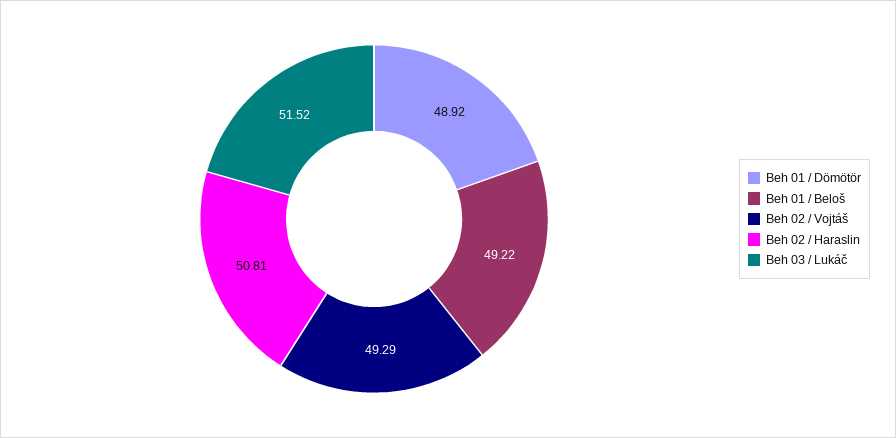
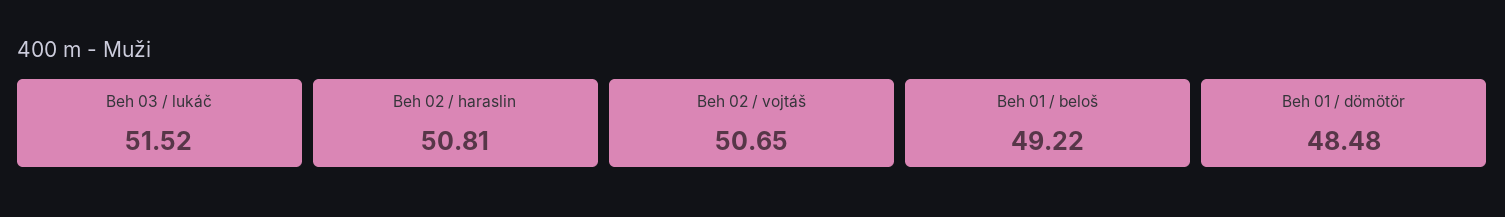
Beh 01 / Dömötör: 48.92 -> 48.48
Beh 02 / Vojtáš: 49.29 -> 50.65

